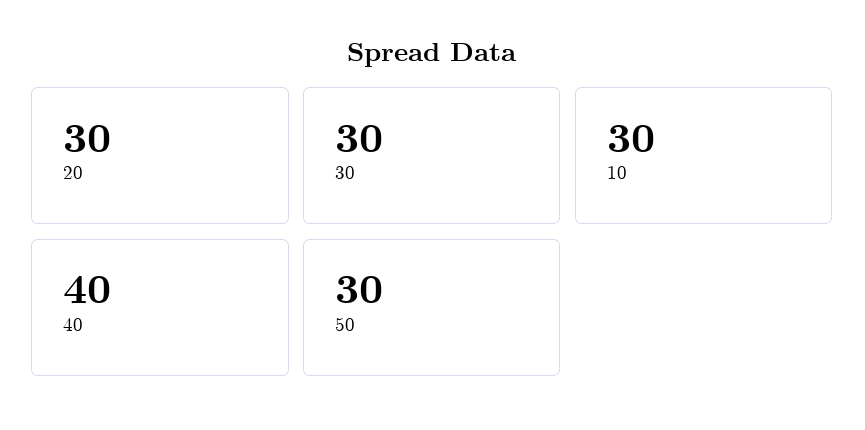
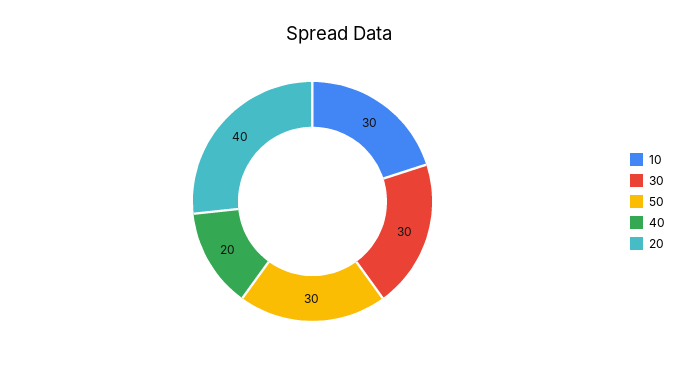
20: 30 -> 40
40: 40 -> 20

